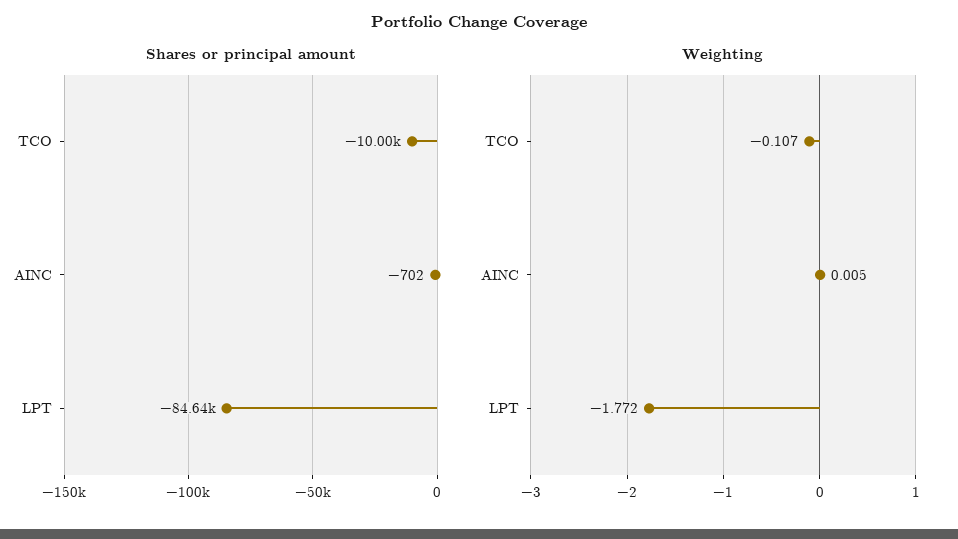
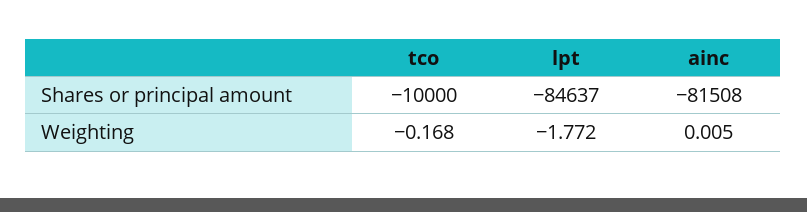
Shares or principal amount, AINC: -702 -> -81508
Weighting, TCO: -0.107 -> -0.168

